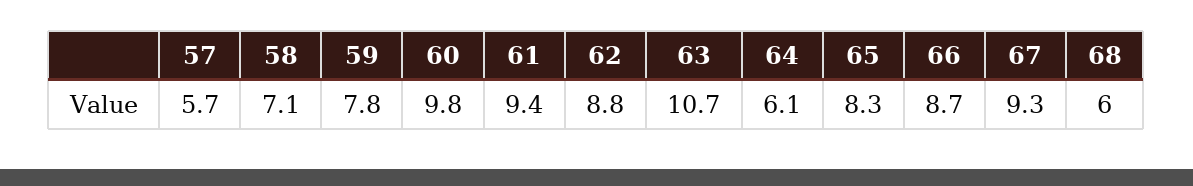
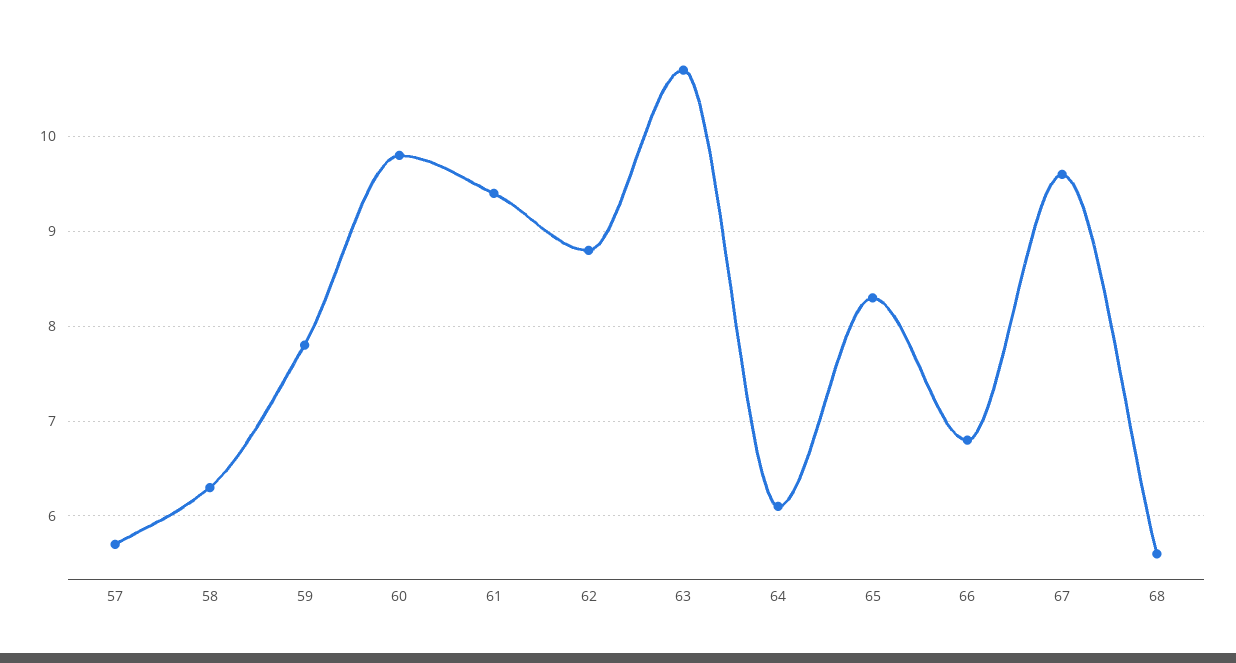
58: 7.1 -> 6.3
66: 8.7 -> 6.8
67: 9.3 -> 9.6
68: 6 -> 5.6

